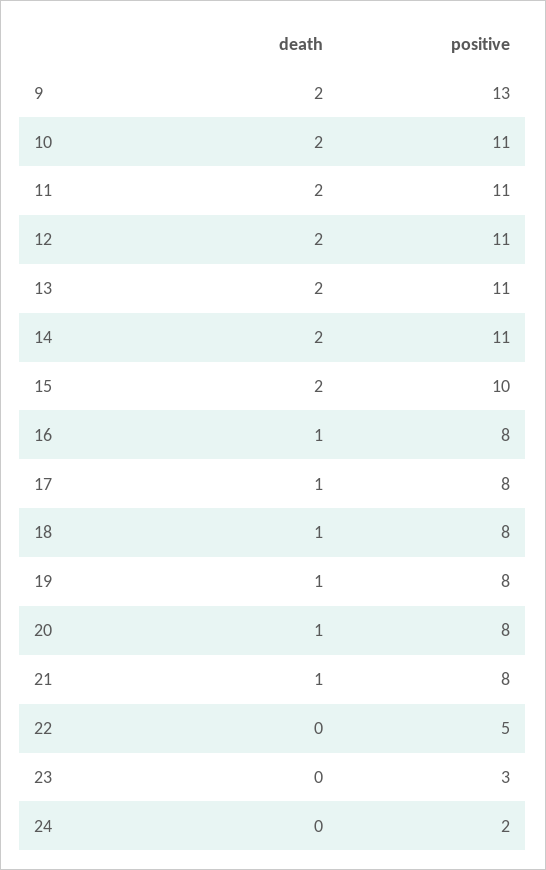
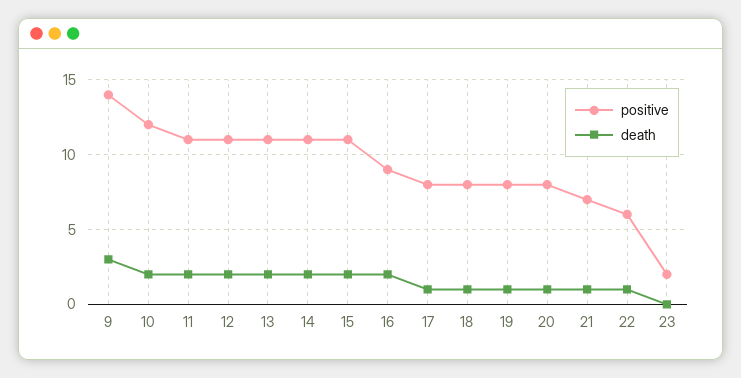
death, 9: 2 -> 3
positive, 9: 13 -> 14
positive, 10: 11 -> 12
positive, 15: 10 -> 11
death, 16: 1 -> 2
positive, 16: 8 -> 9
positive, 21: 8 -> 7
death, 22: 0 -> 1
positive, 22: 5 -> 6
positive, 23: 3 -> 2
death, 24: 0 -> none
positive, 24: 2 -> none

